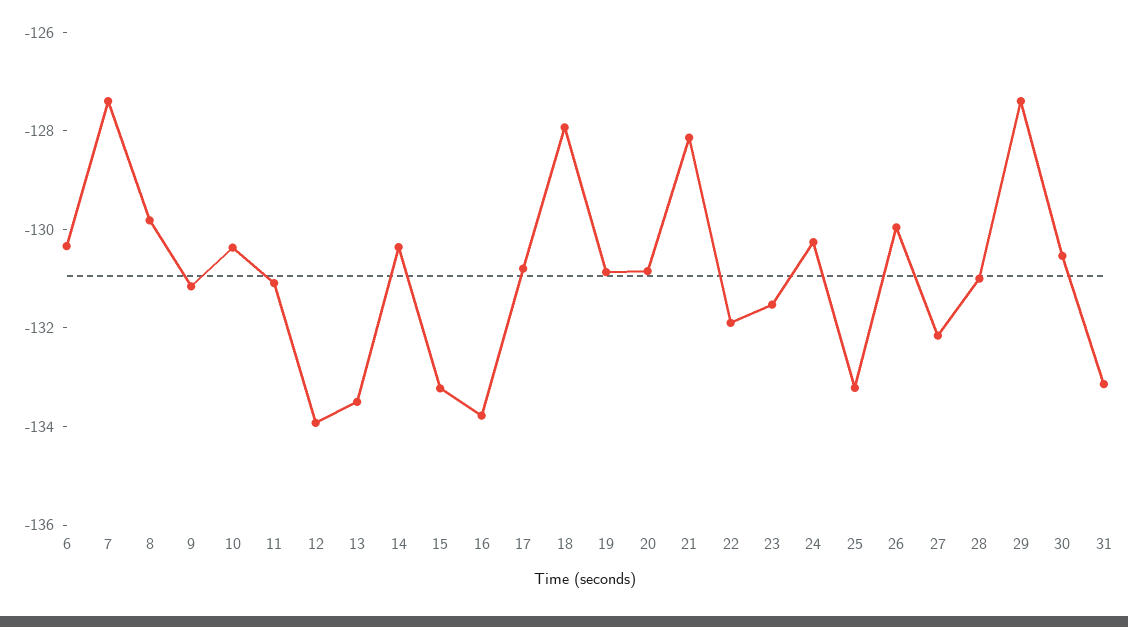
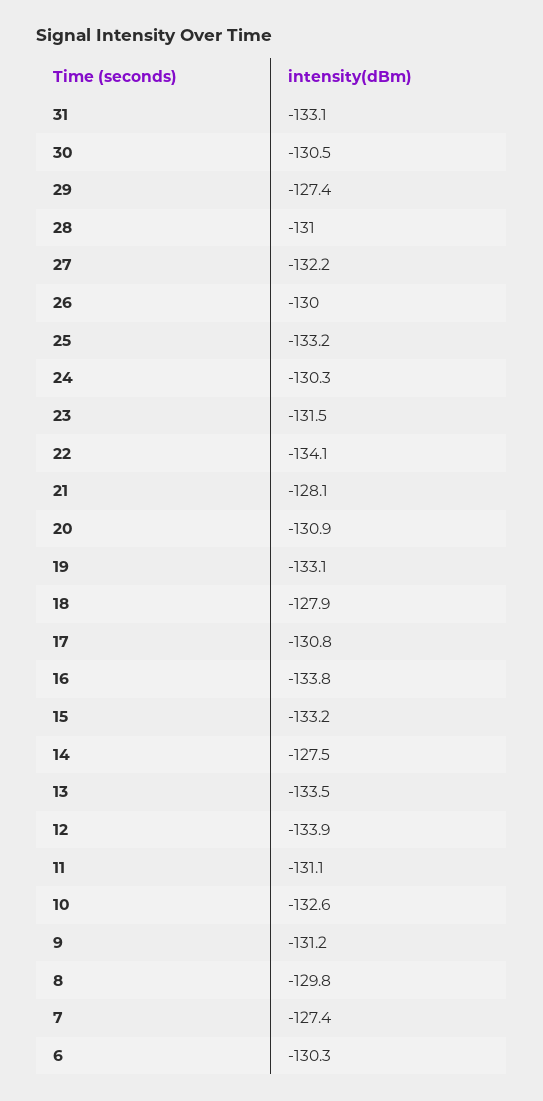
10: -130.5 -> -132.6
14: -130.5 -> -127.5
19: -131 -> -133.1
22: -132 -> -134.1

